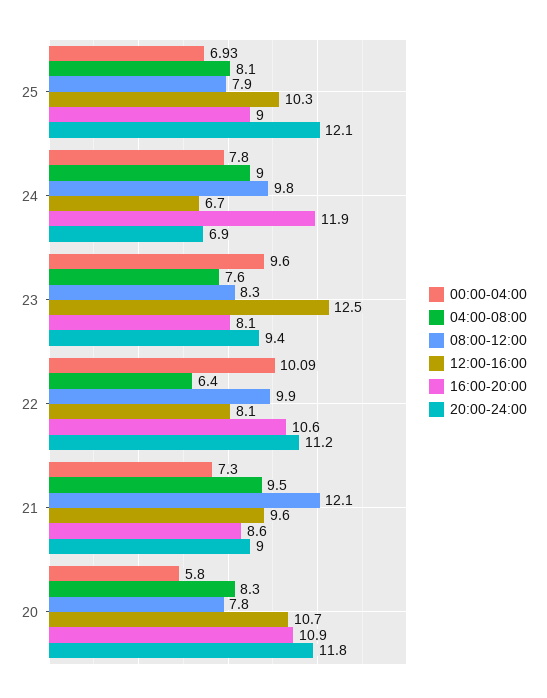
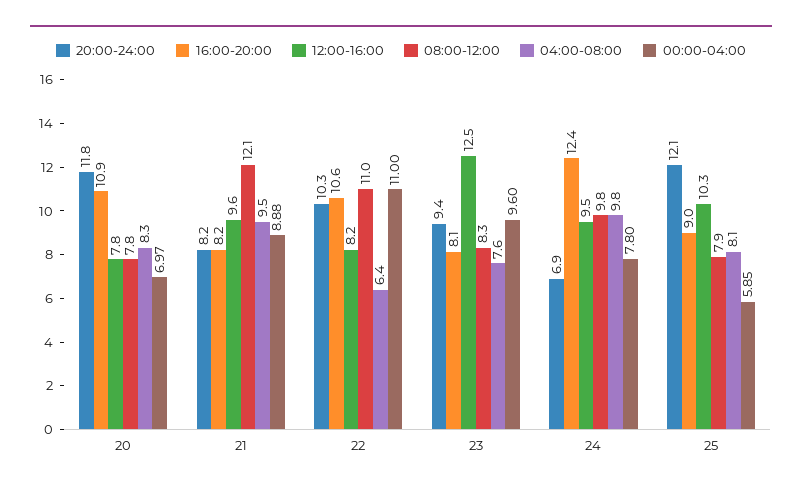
00:00-04:00, 25: 6.93 -> 5.85
04:00-08:00, 24: 9 -> 9.8
12:00-16:00, 24: 6.7 -> 9.5
16:00-20:00, 24: 11.9 -> 12.4
00:00-04:00, 22: 10.09 -> 11
08:00-12:00, 22: 9.9 -> 11
12:00-16:00, 22: 8.1 -> 8.2
20:00-24:00, 22: 11.2 -> 10.3
00:00-04:00, 21: 7.3 -> 8.88
16:00-20:00, 21: 8.6 -> 8.2
20:00-24:00, 21: 9 -> 8.2
00:00-04:00, 20: 5.8 -> 6.97
12:00-16:00, 20: 10.7 -> 7.8

